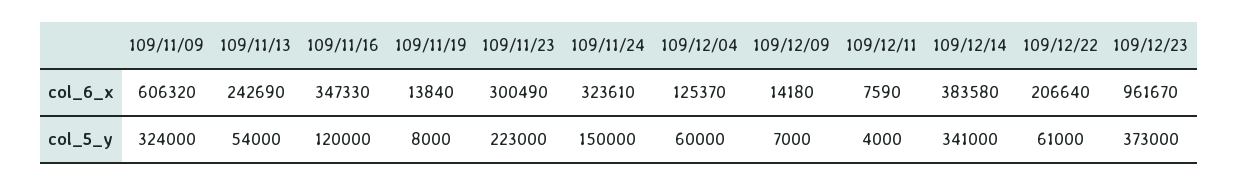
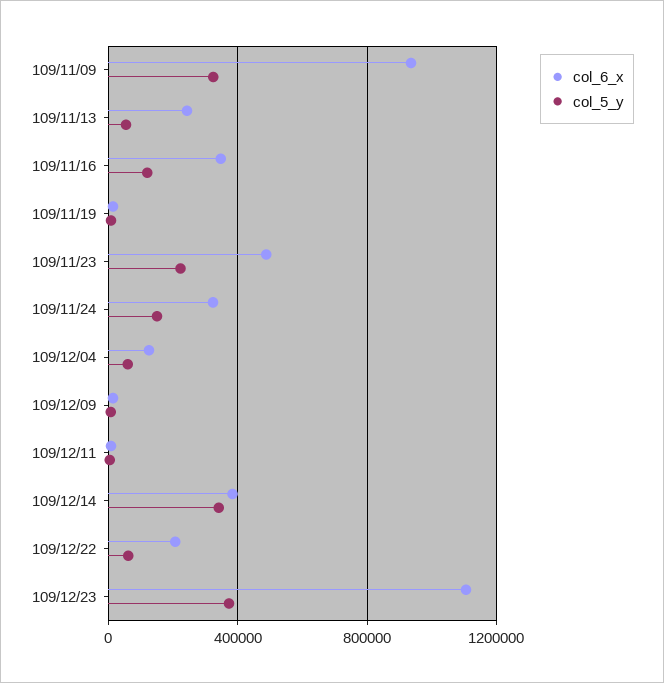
col_6_x, 109/11/09: 606320 -> 950000
col_6_x, 109/11/23: 300490 -> 500000
col_6_x, 109/12/23: 961670 -> 1100000

